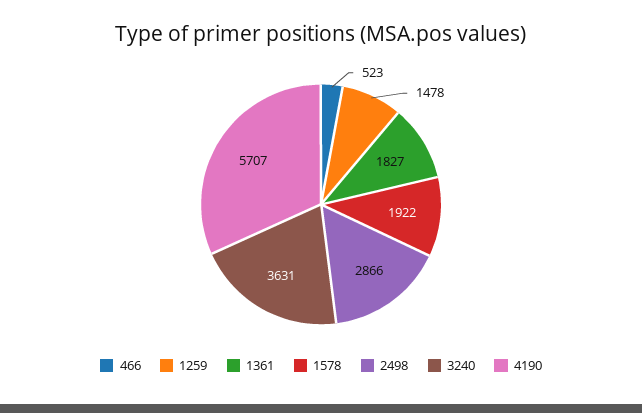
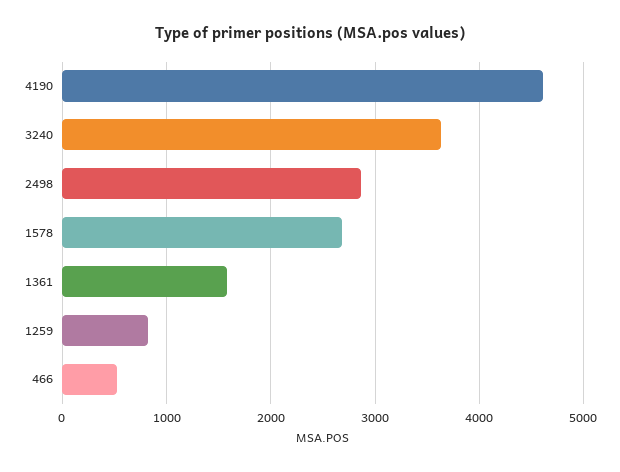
1259: 1478 -> 800
1361: 1827 -> 1600
1578: 1922 -> 2700
4190: 5707 -> 4600

